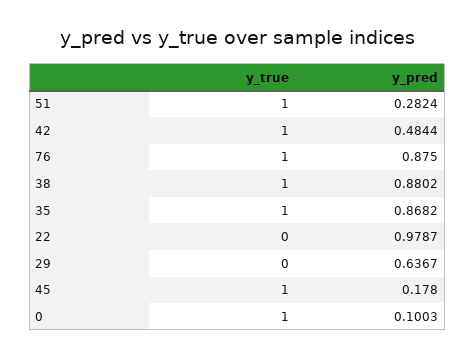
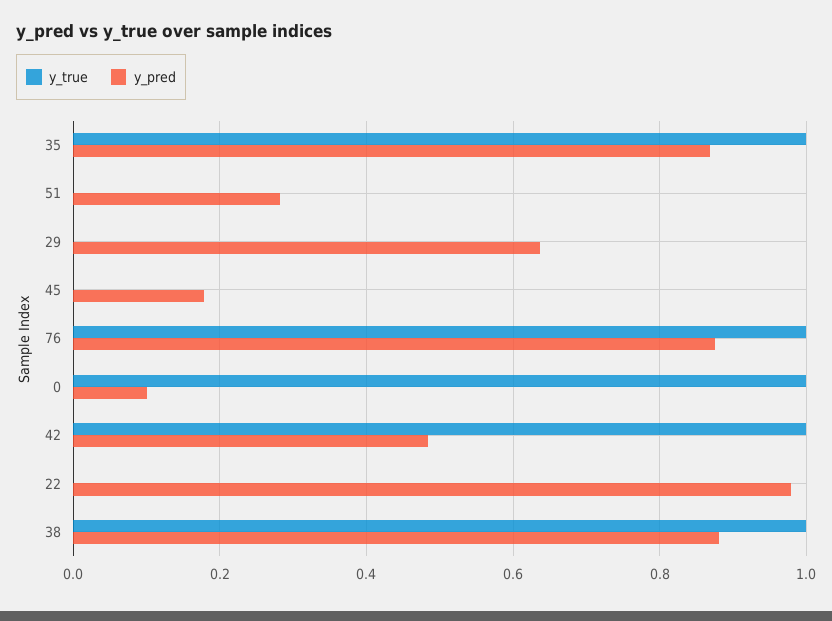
y_true, 51: 1 -> 0
y_true, 45: 1 -> 0

